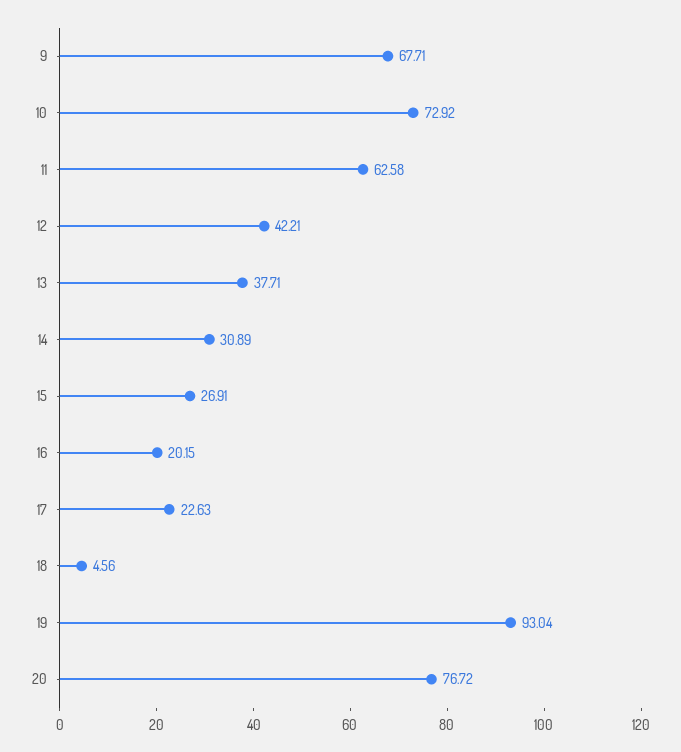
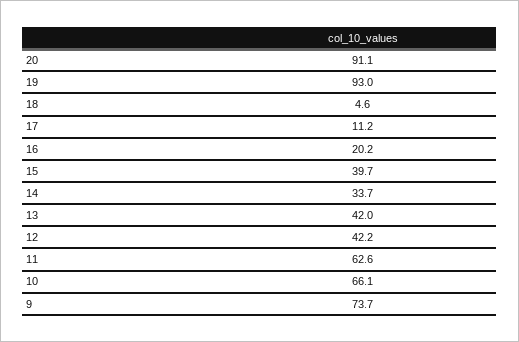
9: 67.71 -> 73.7
10: 72.92 -> 66.1
13: 37.71 -> 42
14: 30.89 -> 33.7
15: 26.91 -> 39.7
17: 22.63 -> 11.2
20: 76.72 -> 91.1

